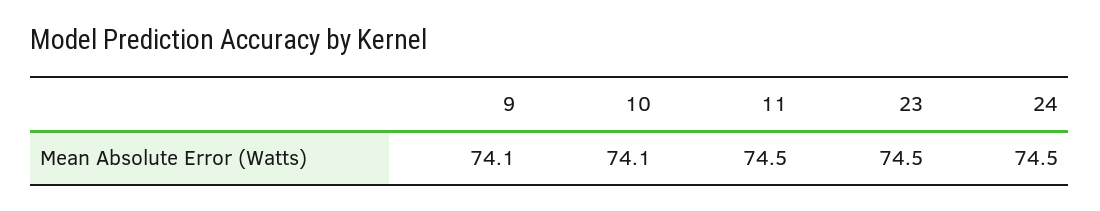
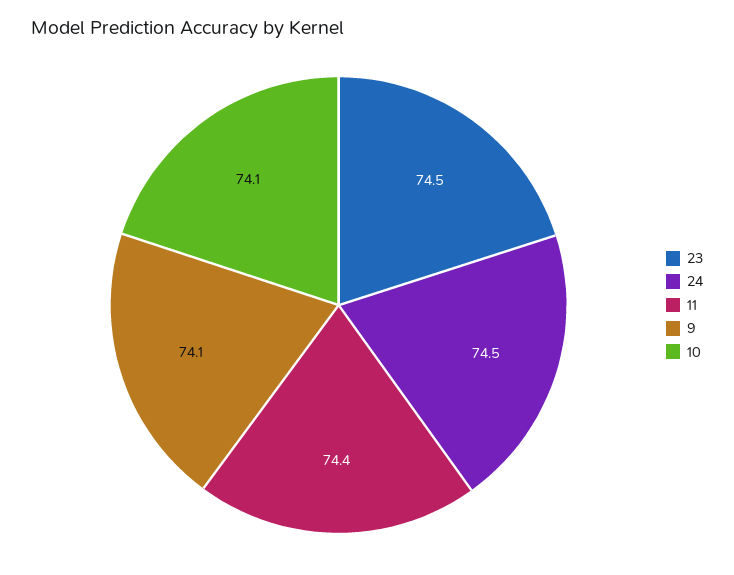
11: 74.5 -> 74.4

